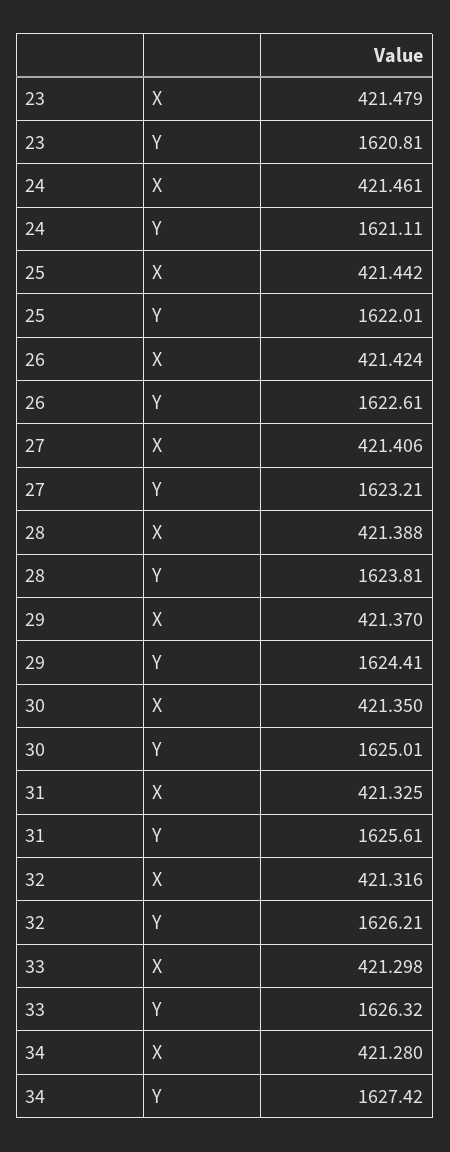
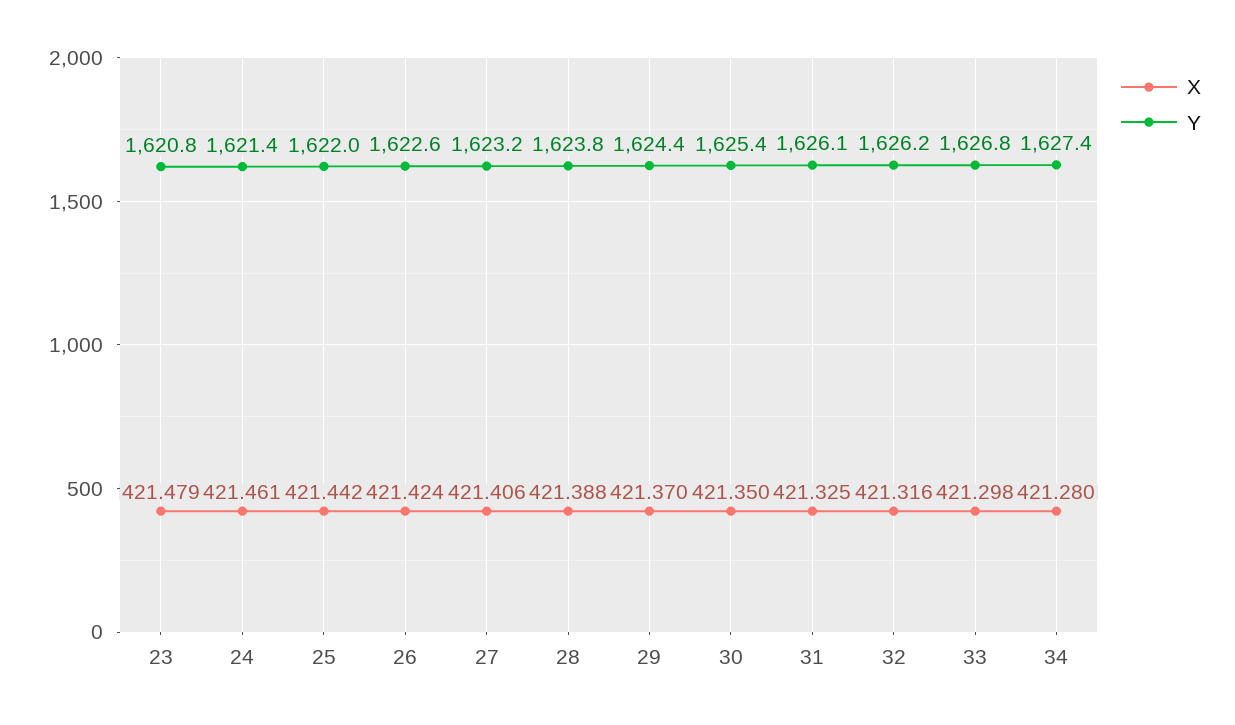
Y, 24: 1621.11 -> 1621.4
Y, 30: 1625.01 -> 1625.4
Y, 31: 1625.61 -> 1626.1
Y, 33: 1626.32 -> 1626.8

